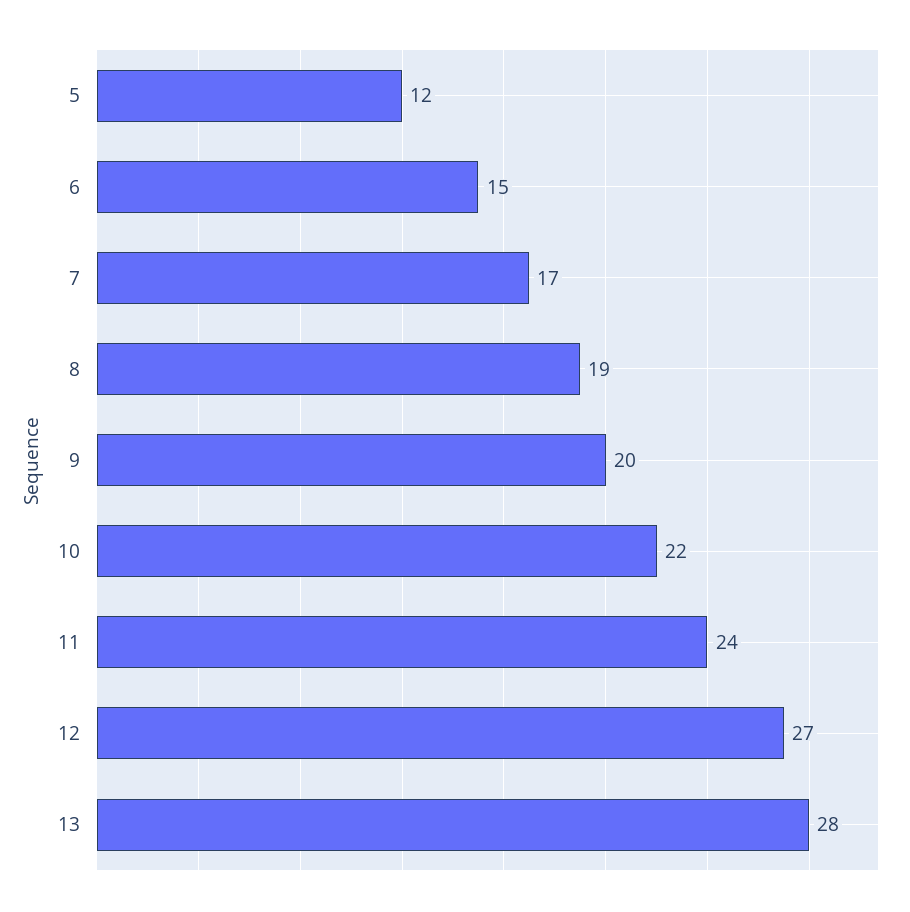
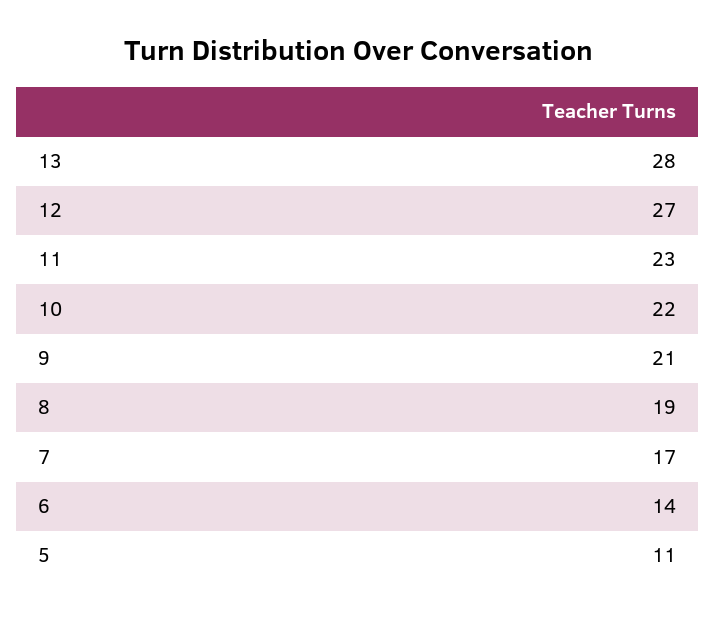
5: 12 -> 11
6: 15 -> 14
9: 20 -> 21
11: 24 -> 23

